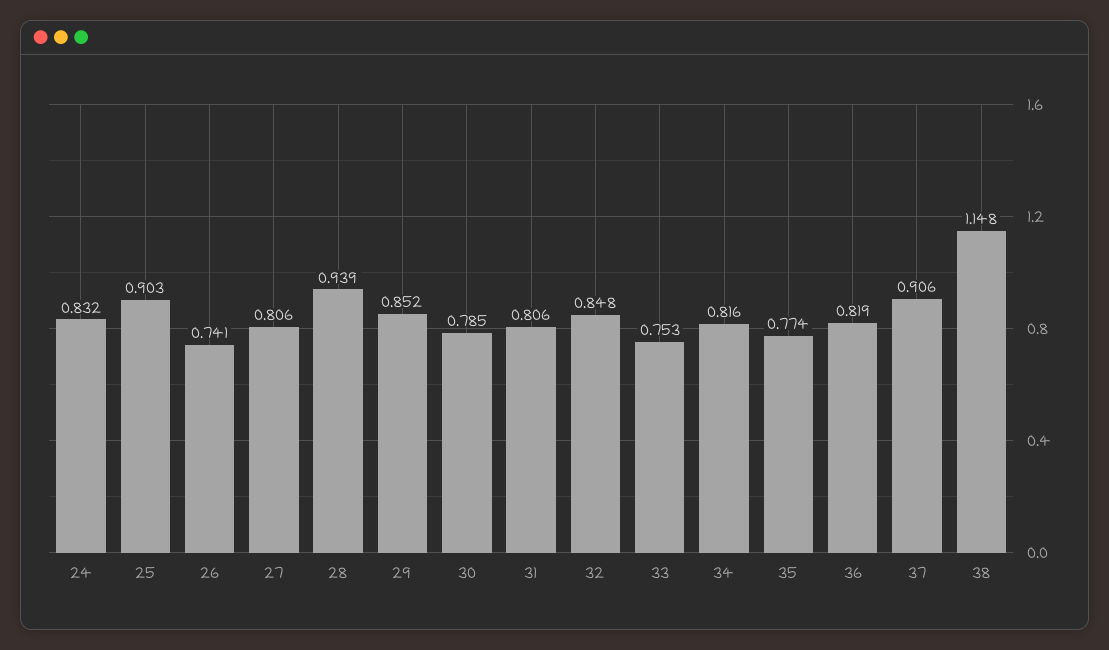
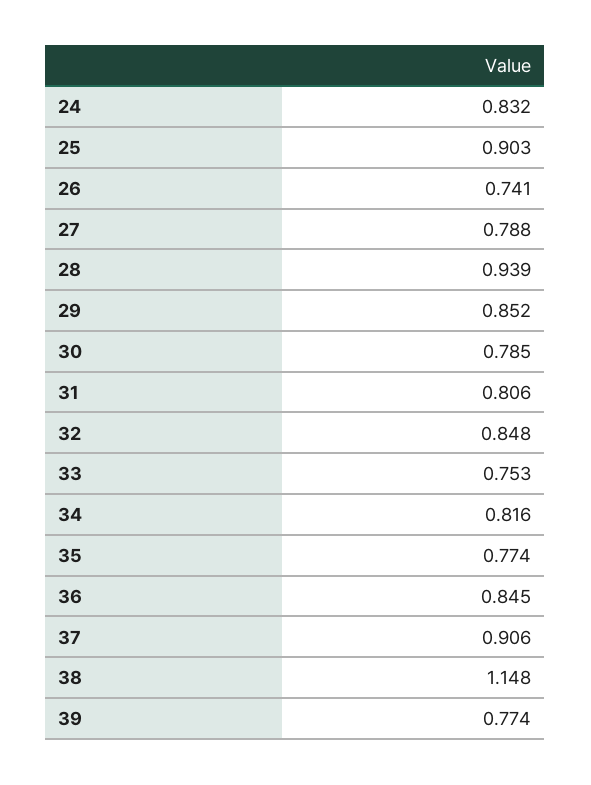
27: 0.806 -> 0.788
36: 0.819 -> 0.845
39: none -> 0.774

